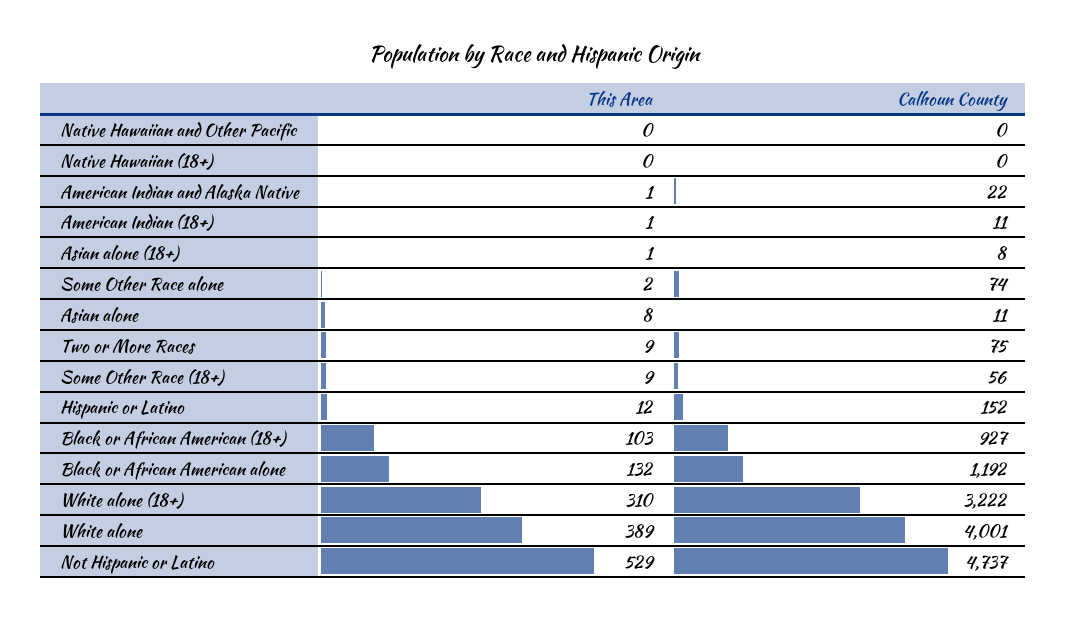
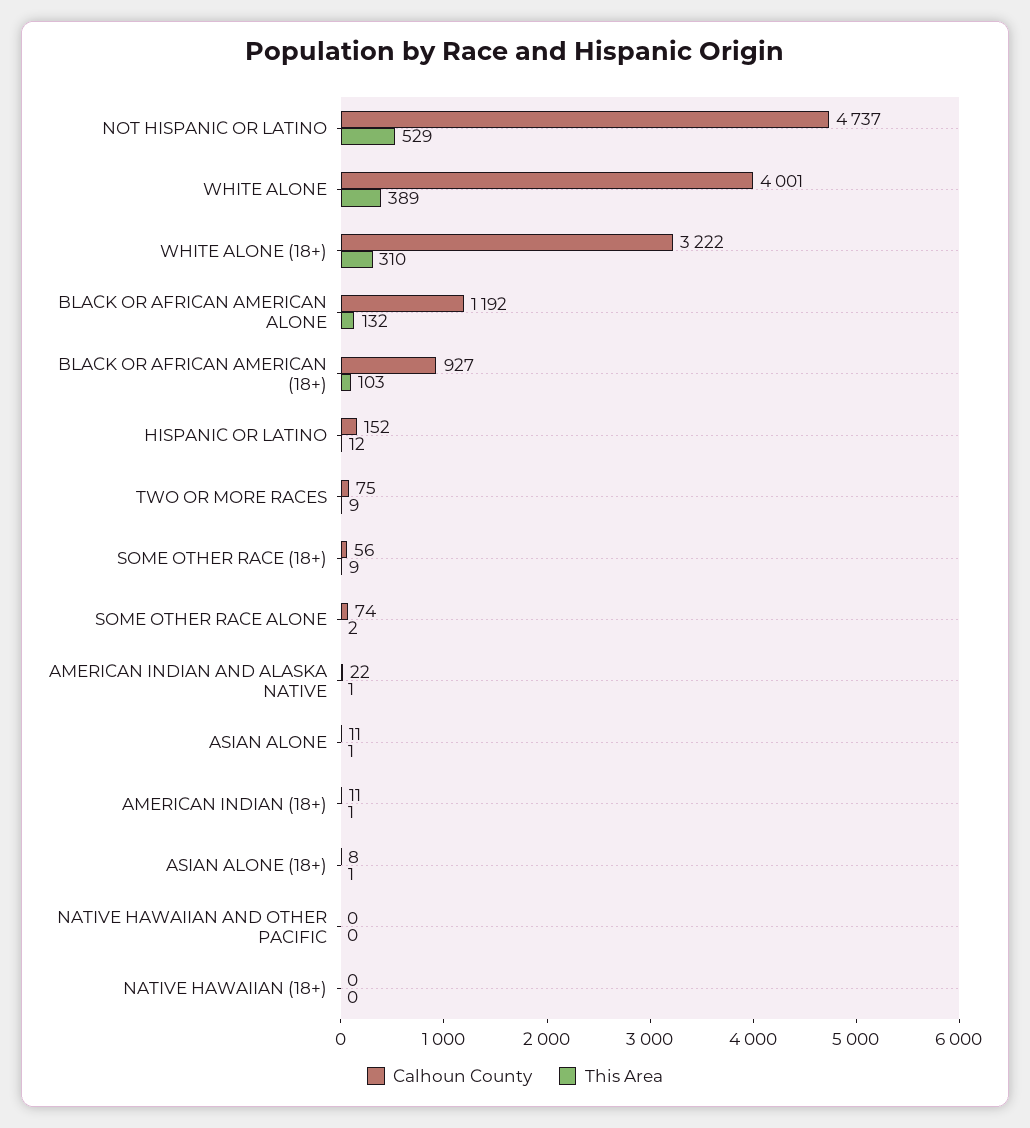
This Area, Asian alone: 8 -> 1

